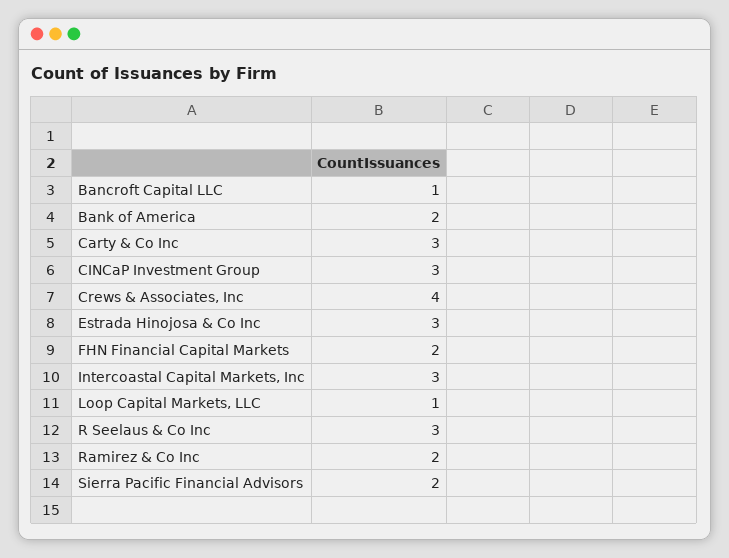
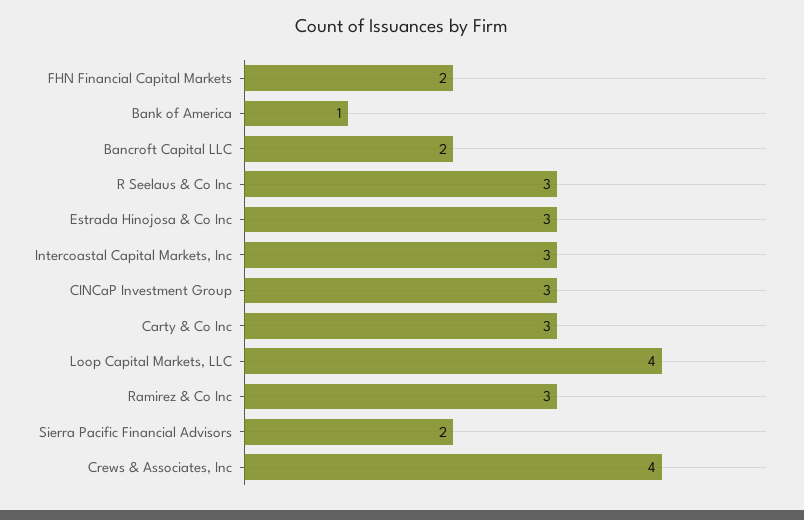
Bancroft Capital LLC: 1 -> 2
Bank of America: 2 -> 1
Loop Capital Markets, LLC: 1 -> 4
Ramirez & Co Inc: 2 -> 3

